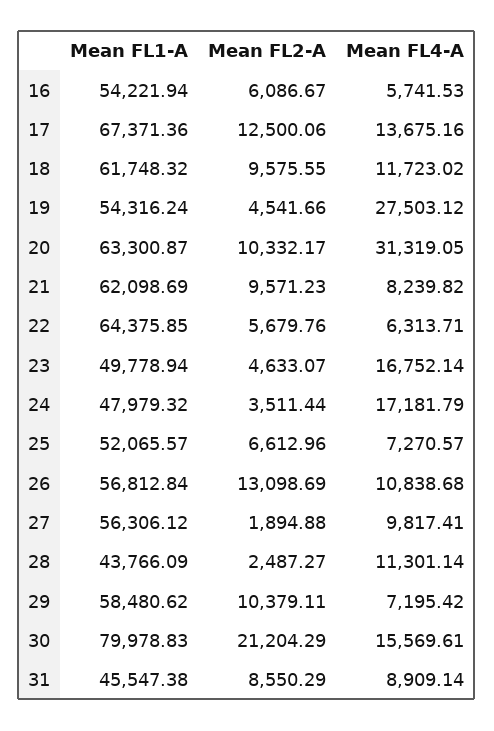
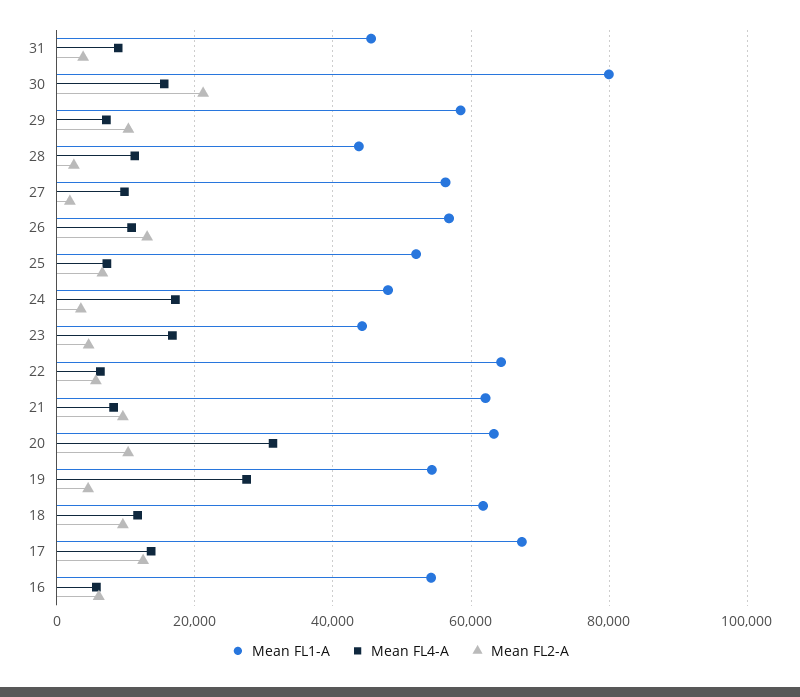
Mean FL1-A, 23: 49778.94 -> 44000
Mean FL2-A, 31: 8550.29 -> 4000

